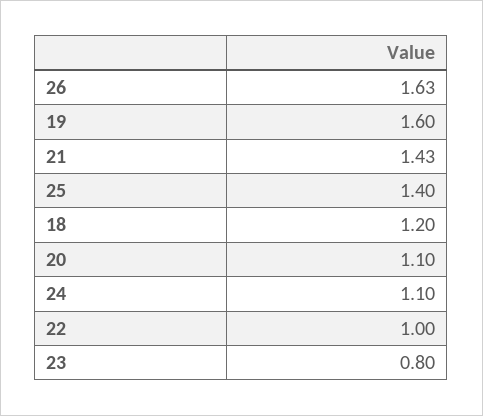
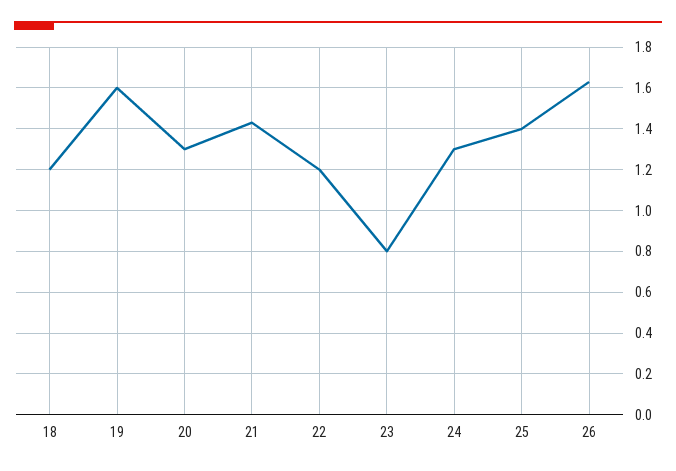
20: 1.1 -> 1.3
24: 1.1 -> 1.3
22: 1 -> 1.2

